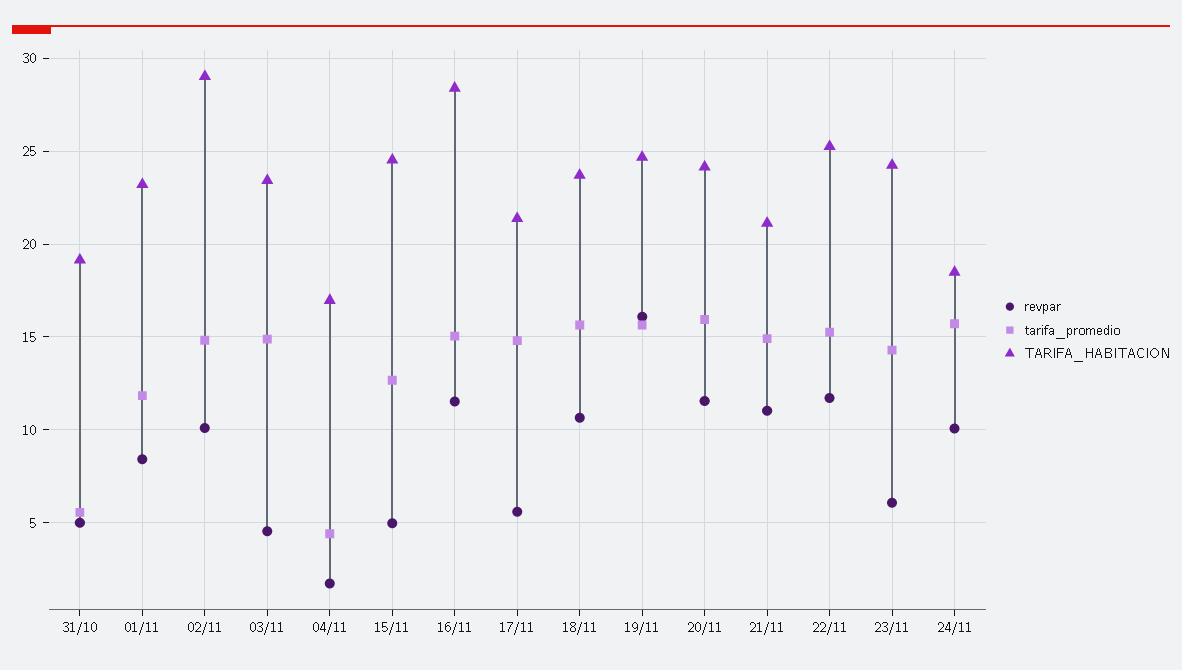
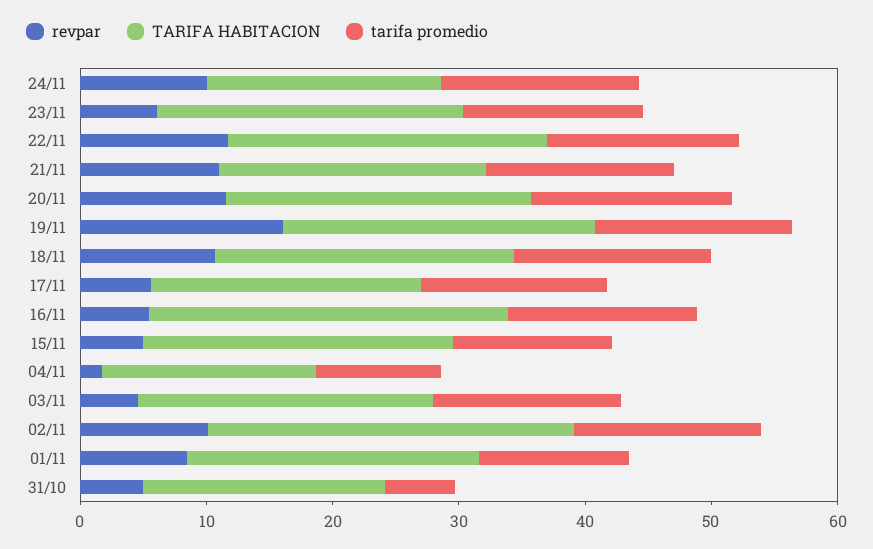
tarifa_promedio, 04/11: 4.5 -> 10
revpar, 16/11: 11.5 -> 6

